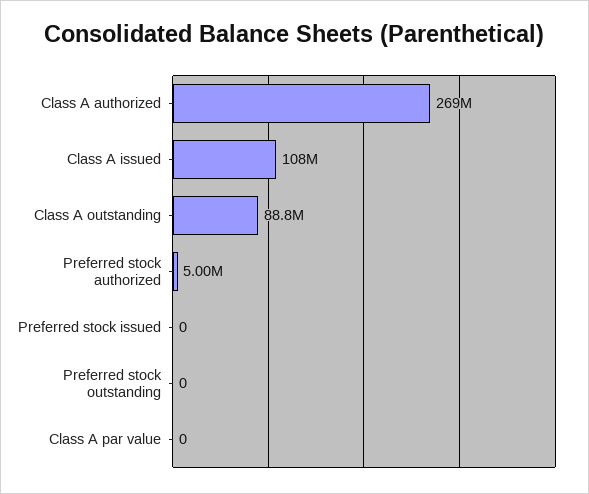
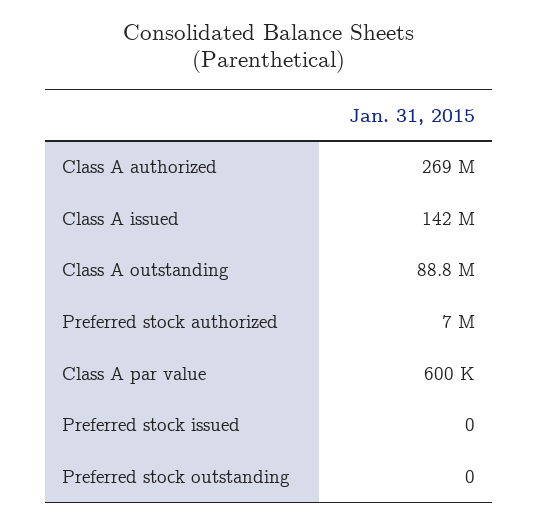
Class A issued: 108000000 -> 142000000
Preferred stock authorized: 5000000 -> 7000000
Class A par value: 0 -> 600000

